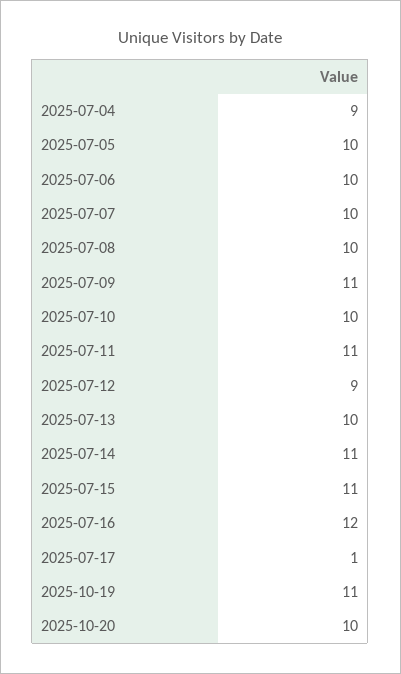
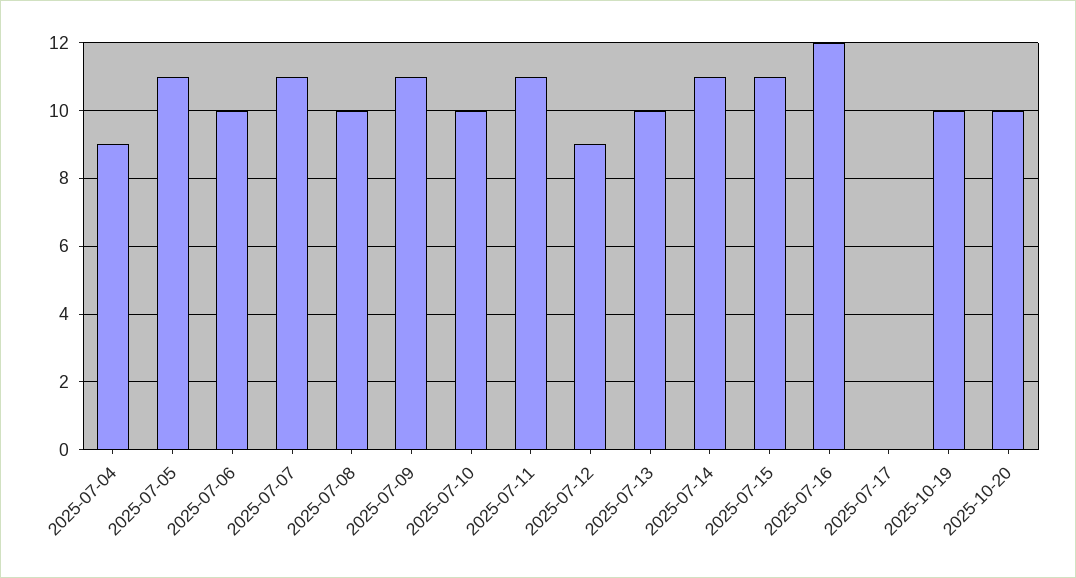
2025-07-05: 10 -> 11
2025-07-07: 10 -> 11
2025-07-17: 1 -> 0
2025-10-19: 11 -> 10

